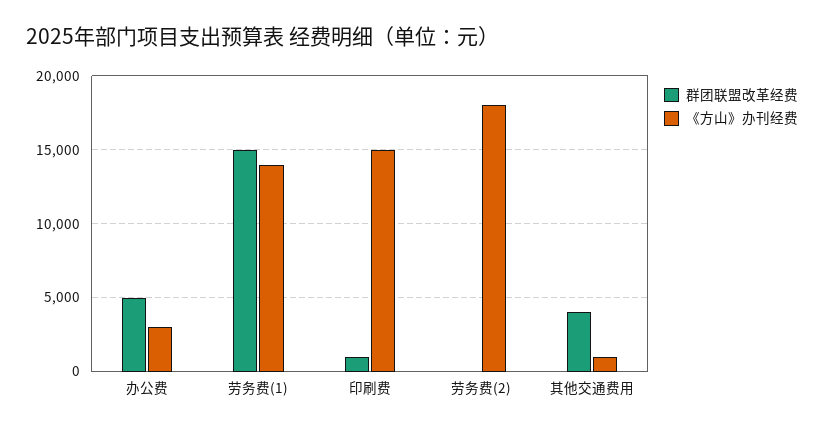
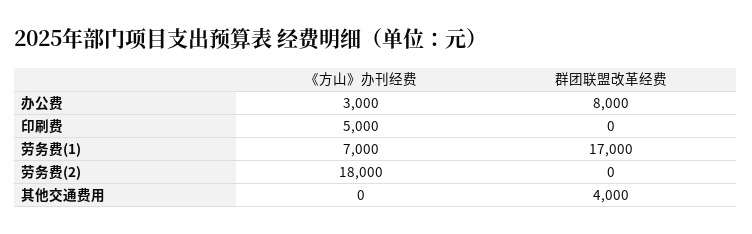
群团联盟改革经费, 办公费: 5000 -> 8000
群团联盟改革经费, 劳务费(1): 15000 -> 17000
《方山》办刊经费, 劳务费(1): 14000 -> 7000
群团联盟改革经费, 印刷费: 1000 -> 0
《方山》办刊经费, 印刷费: 15000 -> 5000
《方山》办刊经费, 其他交通费用: 1000 -> 0

